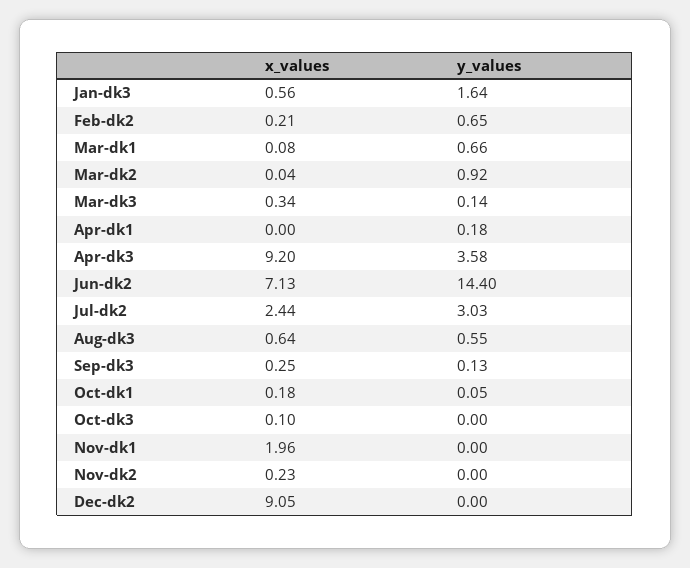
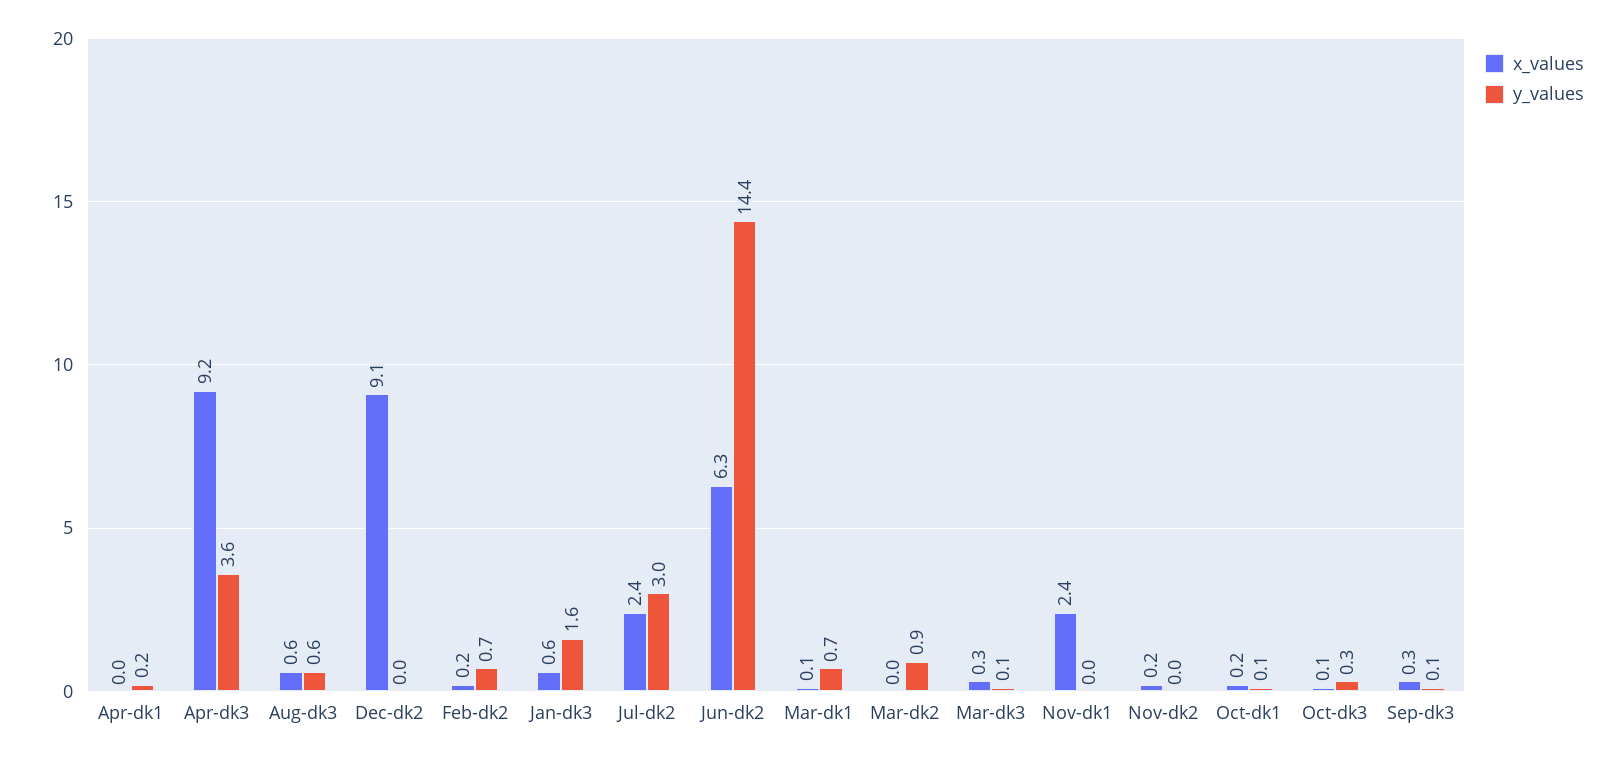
x_values, Jun-dk2: 7.13 -> 6.3
y_values, Oct-dk3: 0 -> 0.3
x_values, Nov-dk1: 1.96 -> 2.4

